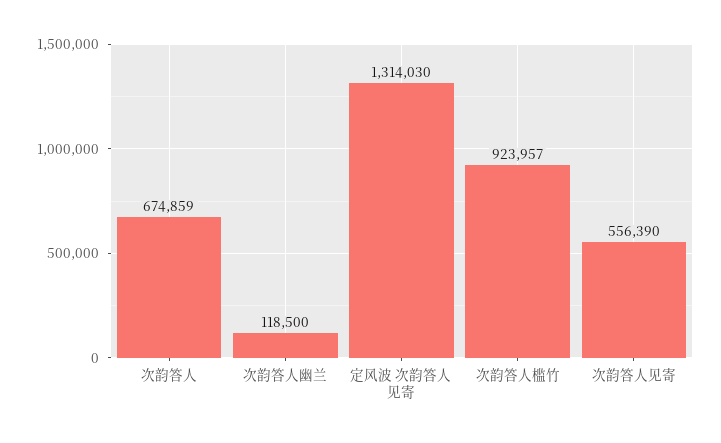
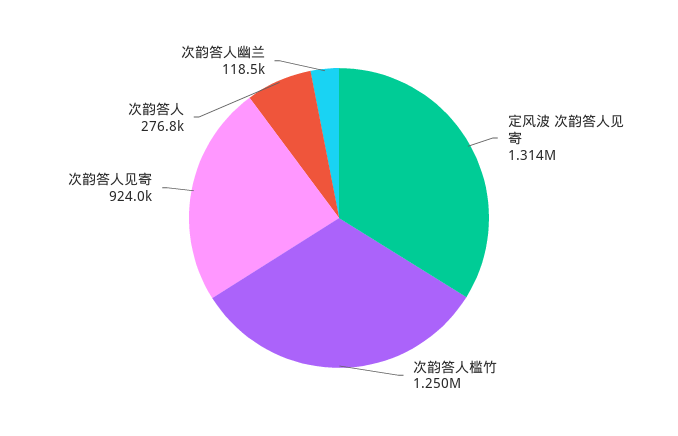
次韵答人: 674859 -> 276800
次韵答人槛竹: 923957 -> 1250000
次韵答人见寄: 556390 -> 924000

